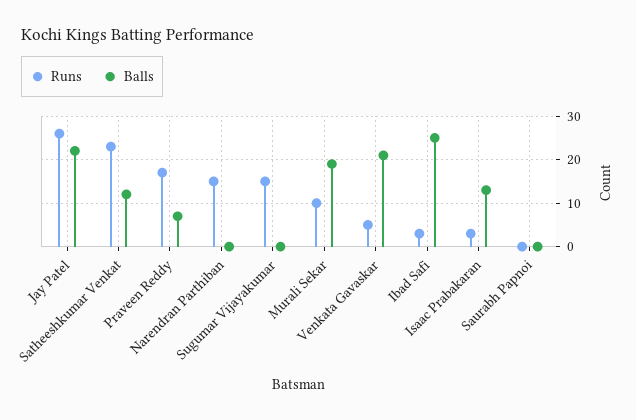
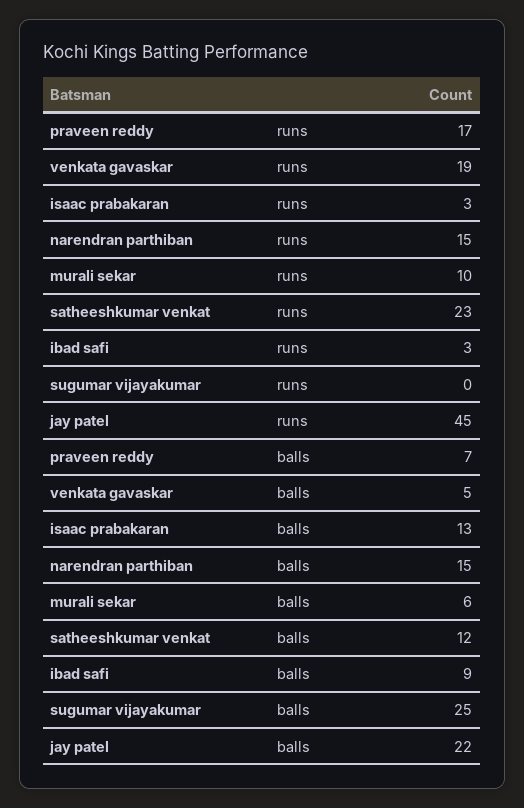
Runs, Jay Patel: 25 -> 45
Balls, Narendran Parthiban: 0 -> 15
Runs, Sugumar Vijayakumar: 15 -> 0
Balls, Sugumar Vijayakumar: 0 -> 25
Balls, Murali Sekar: 20 -> 6
Runs, Venkata Gavaskar: 5 -> 19
Balls, Venkata Gavaskar: 20 -> 5
Balls, Ibad Safi: 25 -> 9
Runs, Saurabh Papnoi: 0 -> none
Balls, Saurabh Papnoi: 0 -> none

